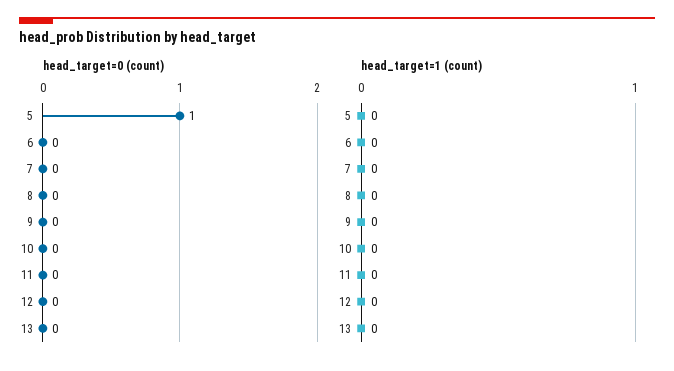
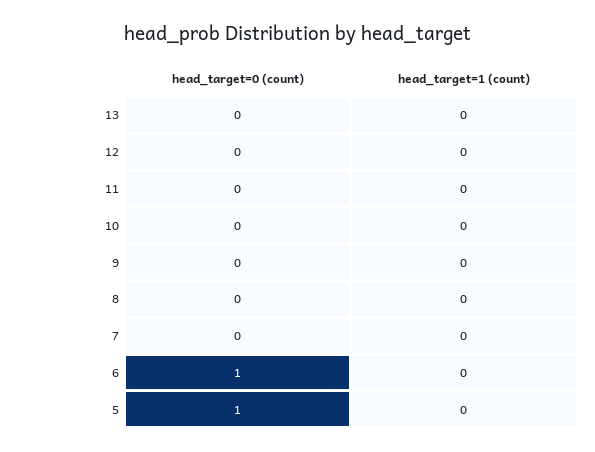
head_target=0 (count), 6: 0 -> 1

